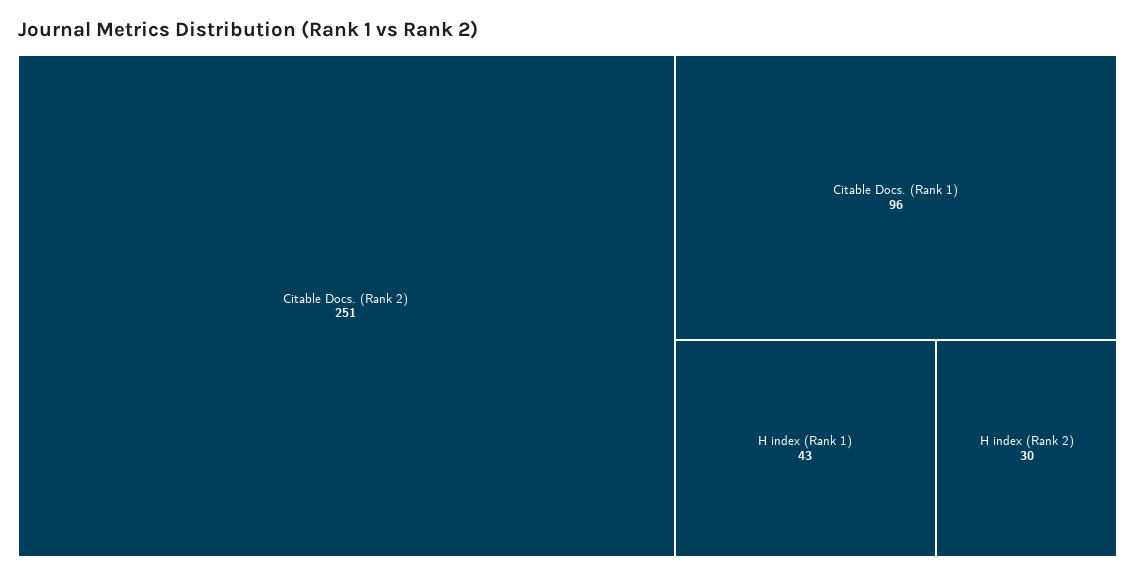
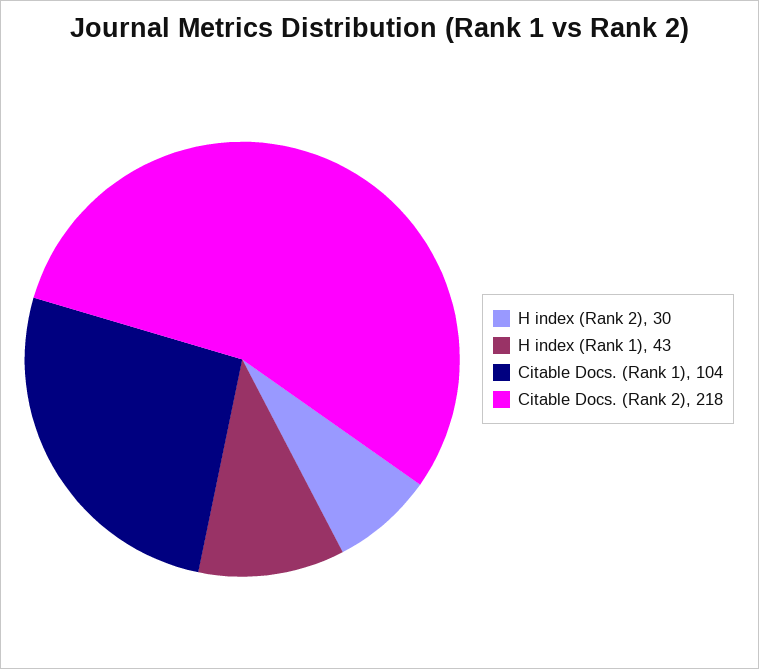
Citable Docs. (Rank 2): 251 -> 218
Citable Docs. (Rank 1): 96 -> 104

